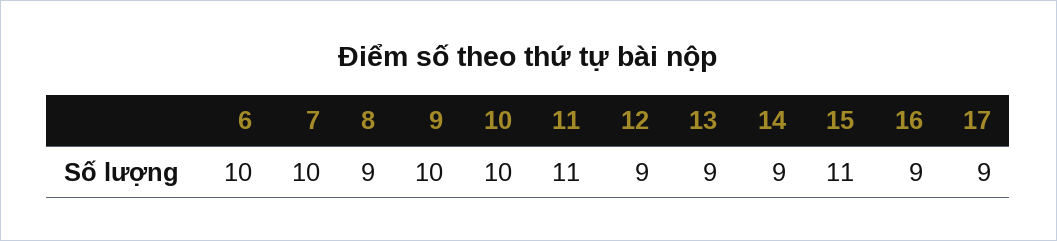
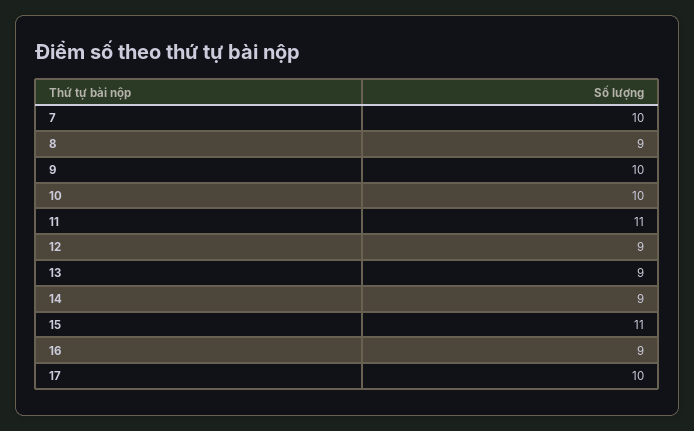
6: 10 -> none
17: 9 -> 10

